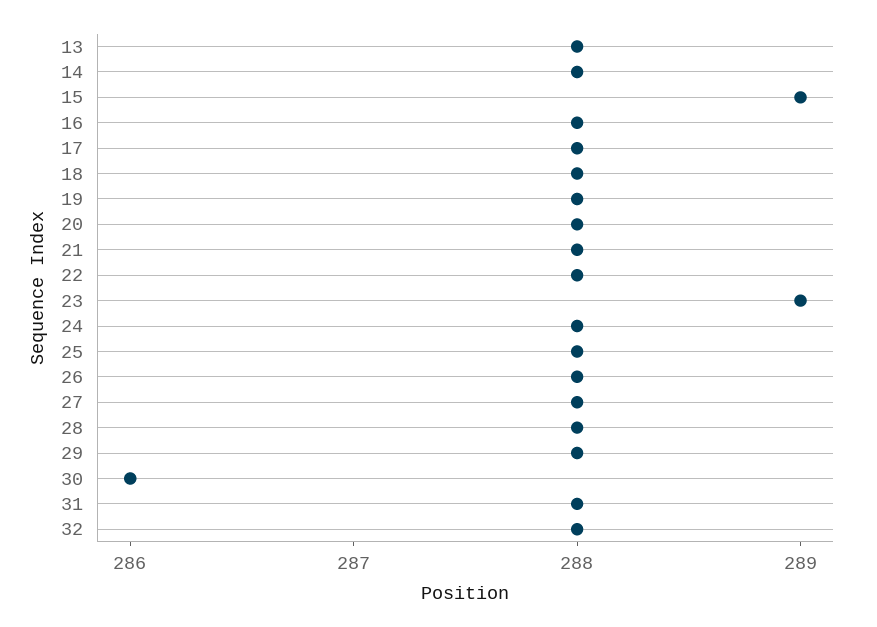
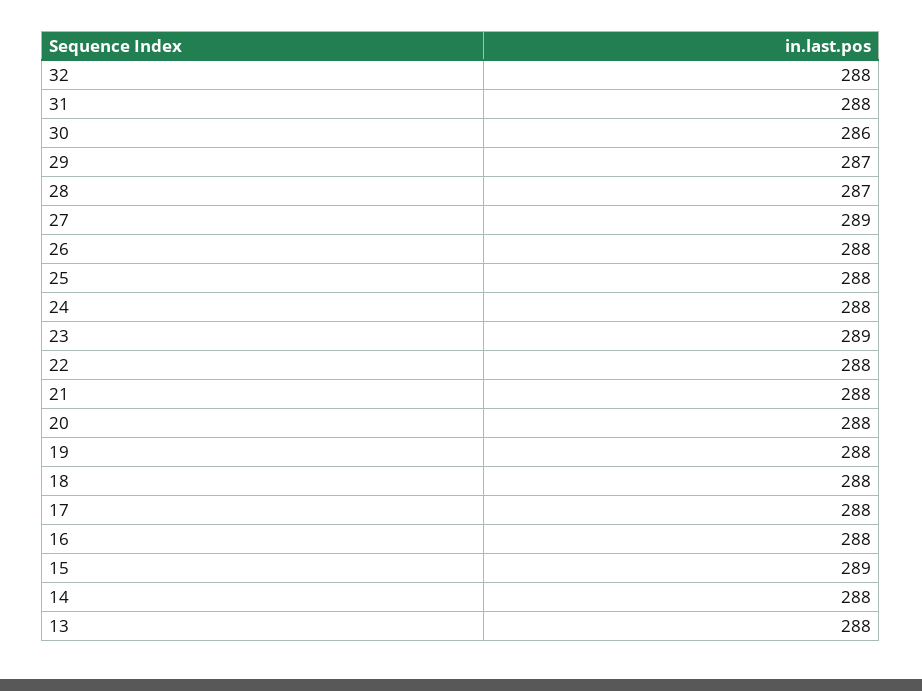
27: 288 -> 289
28: 288 -> 287
29: 288 -> 287

